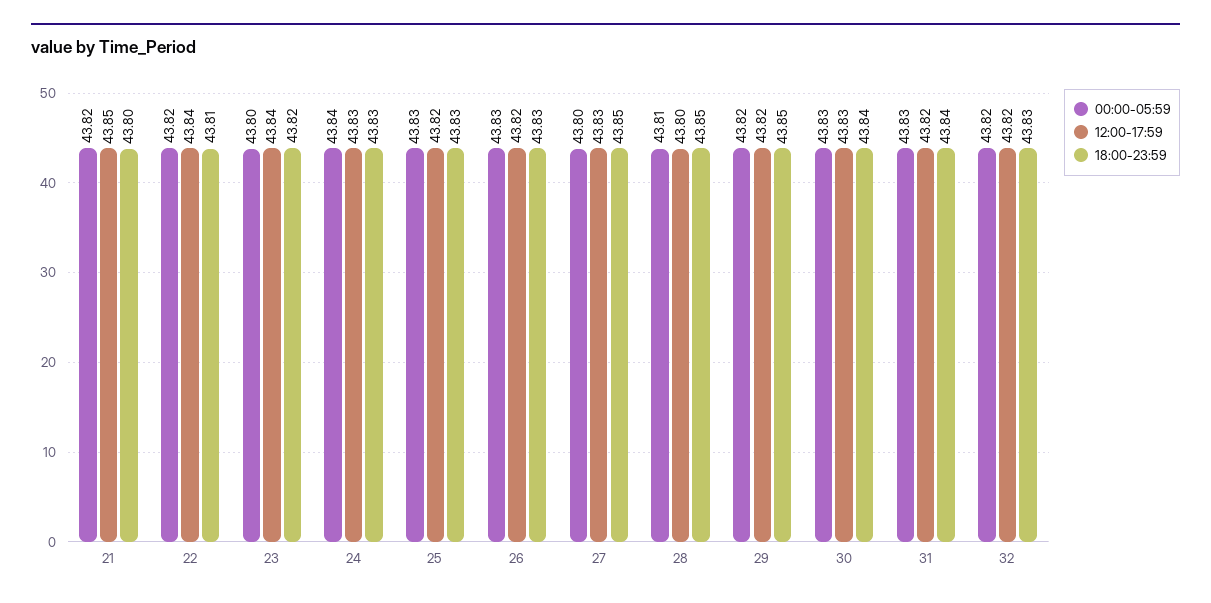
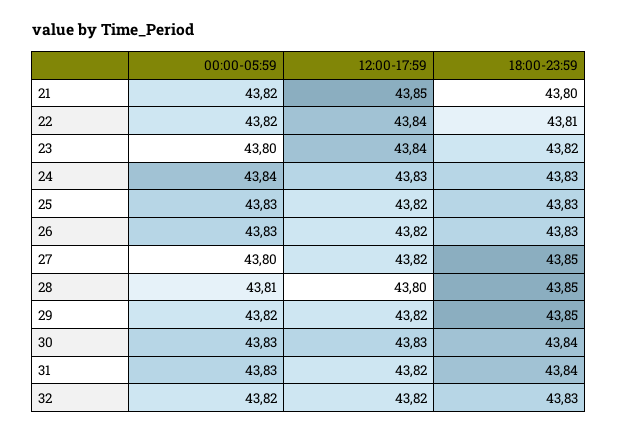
12:00-17:59, 27: 43.83 -> 43.82

